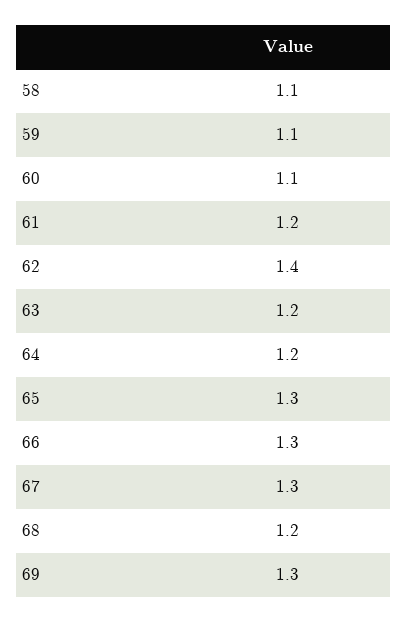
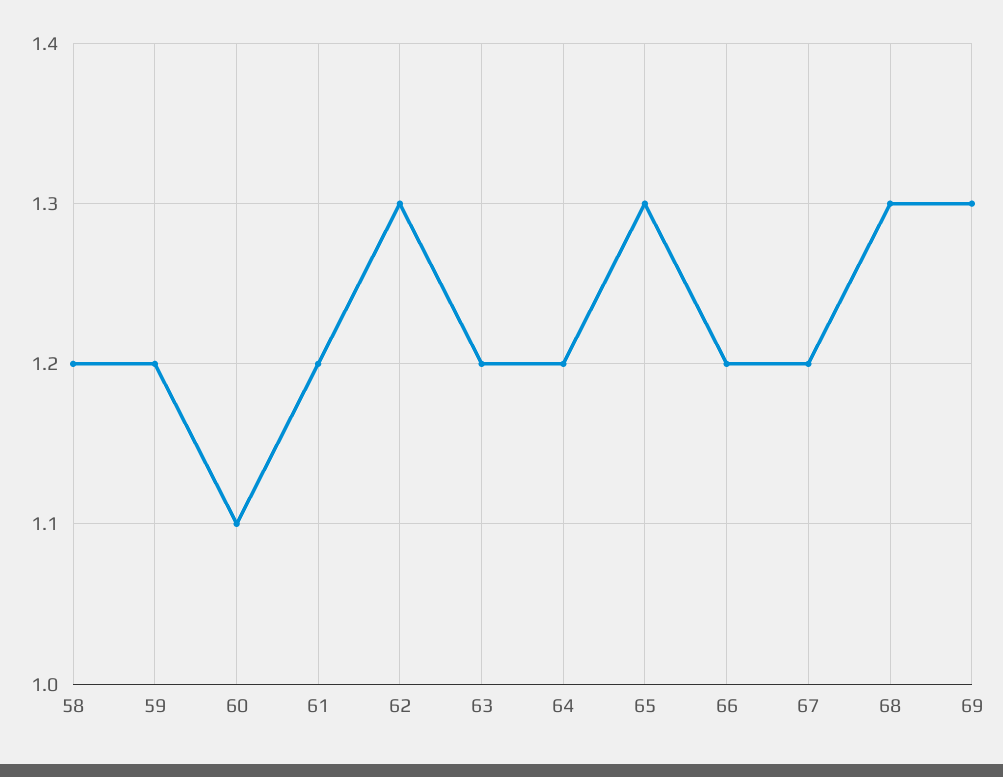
58: 1.1 -> 1.2
59: 1.1 -> 1.2
62: 1.4 -> 1.3
66: 1.3 -> 1.2
67: 1.3 -> 1.2
68: 1.2 -> 1.3

